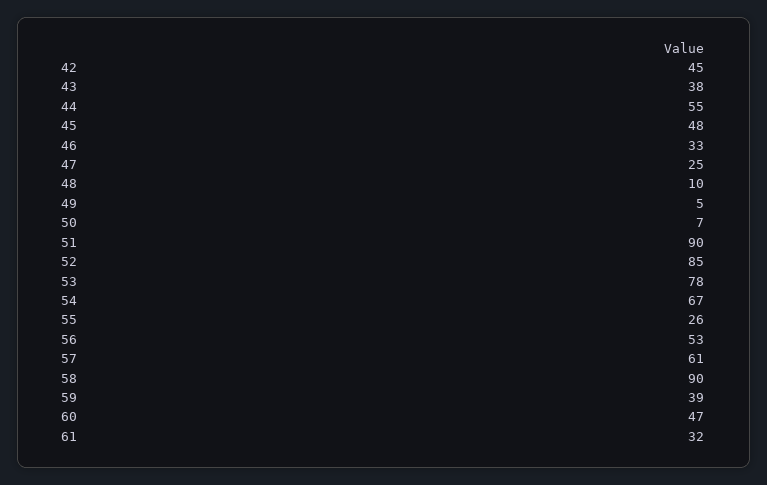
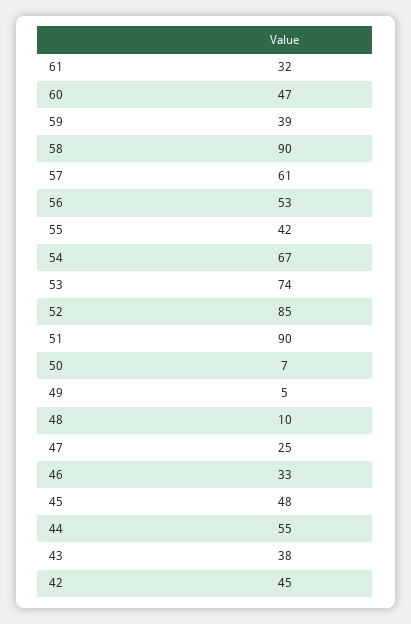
53: 78 -> 74
55: 26 -> 42

